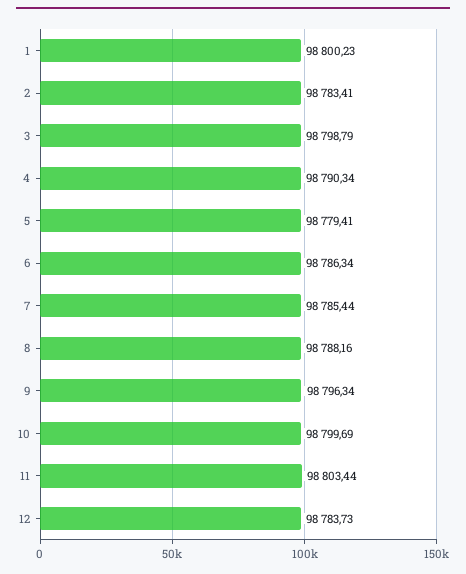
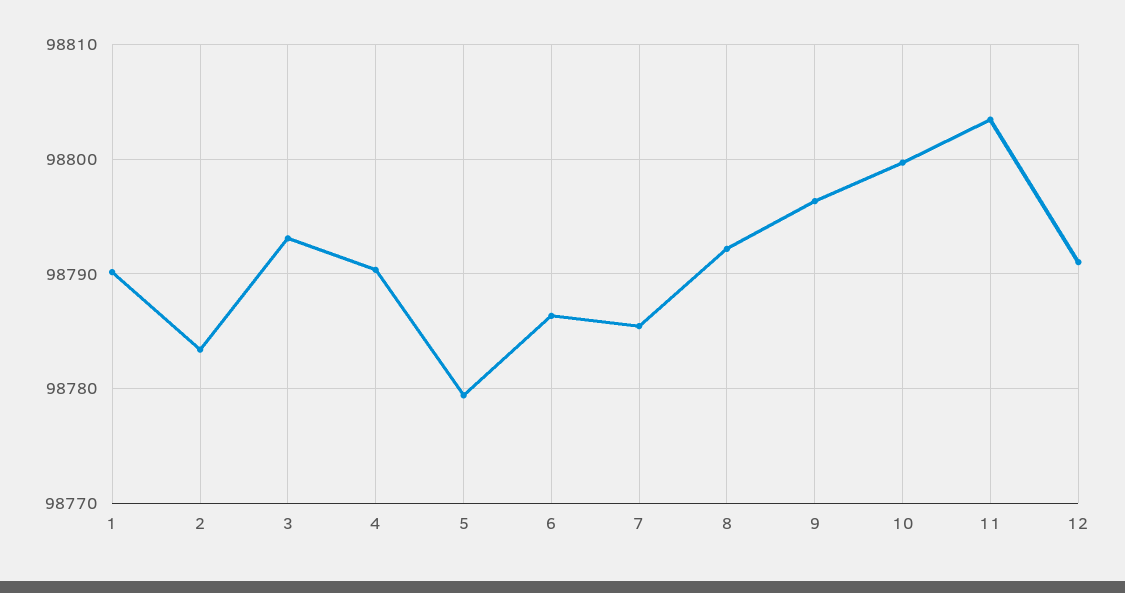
1: 98800.23 -> 98790
3: 98798.79 -> 98793
8: 98788.16 -> 98792
12: 98783.73 -> 98791

